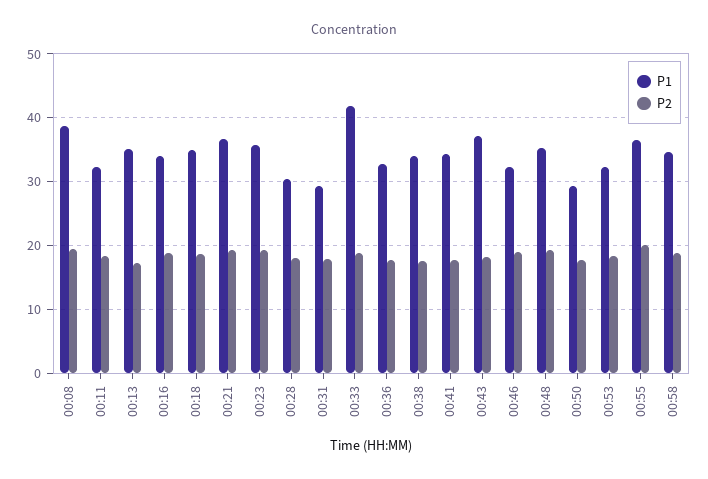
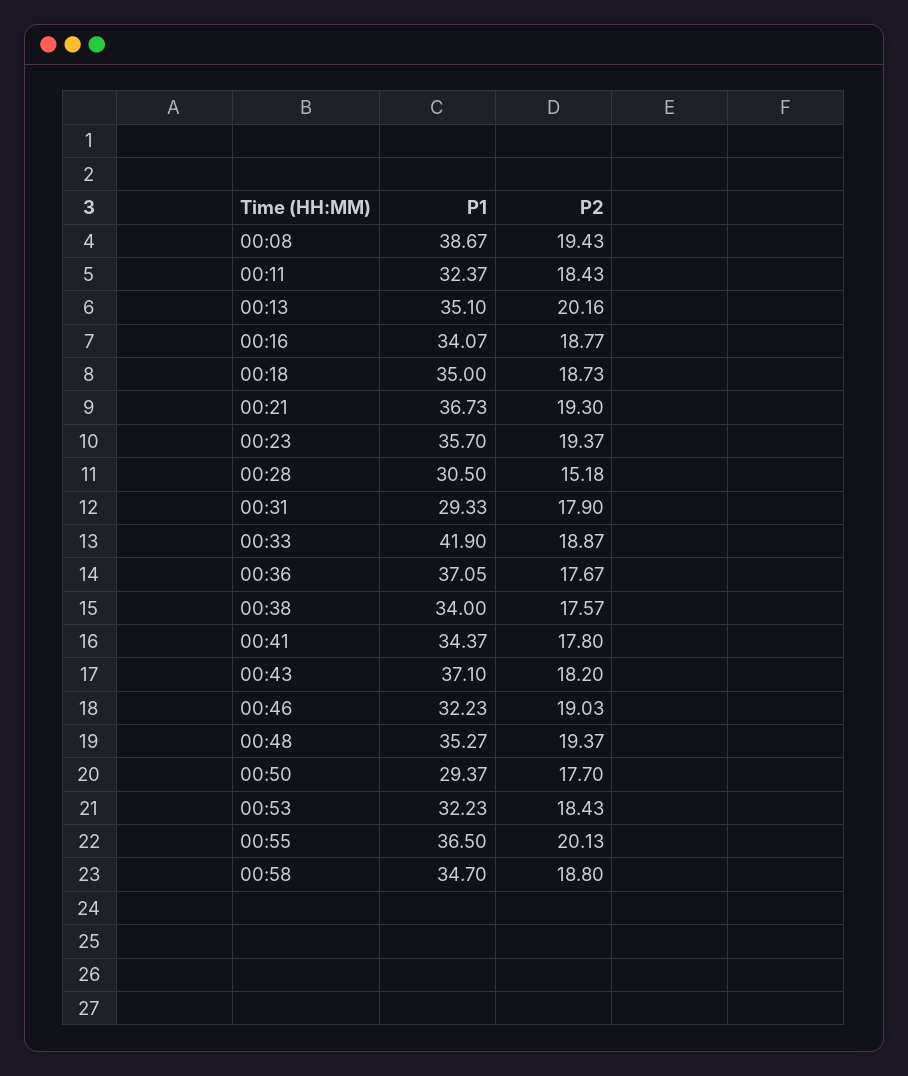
P2, 00:13: 17 -> 20.16
P2, 00:28: 18 -> 15.18
P1, 00:36: 33 -> 37.05

